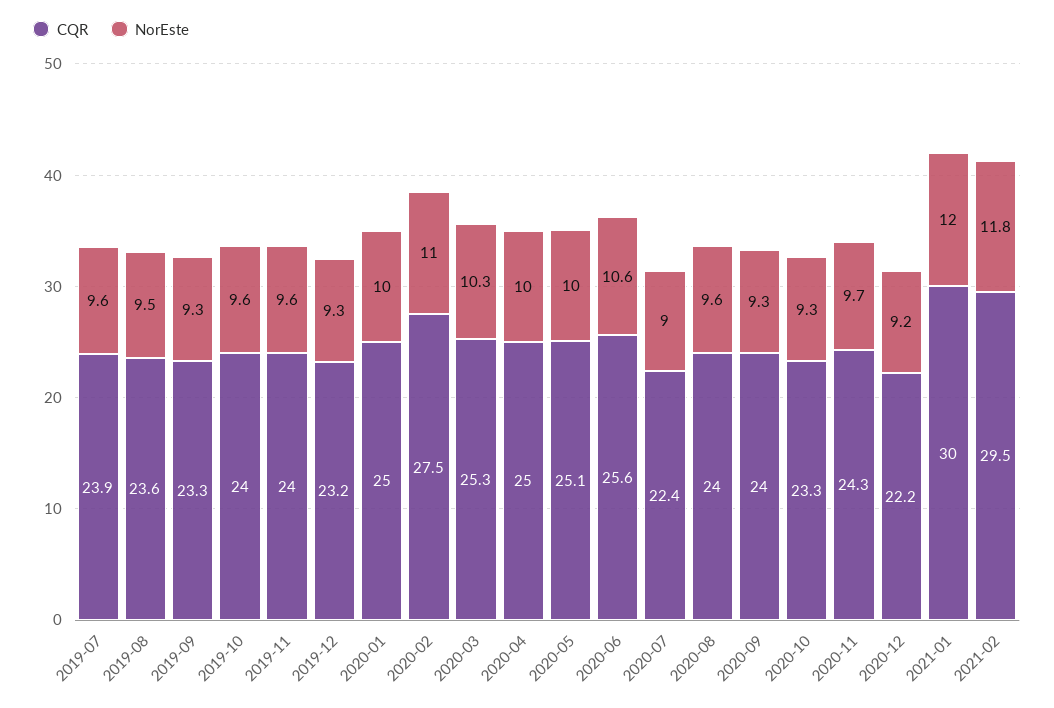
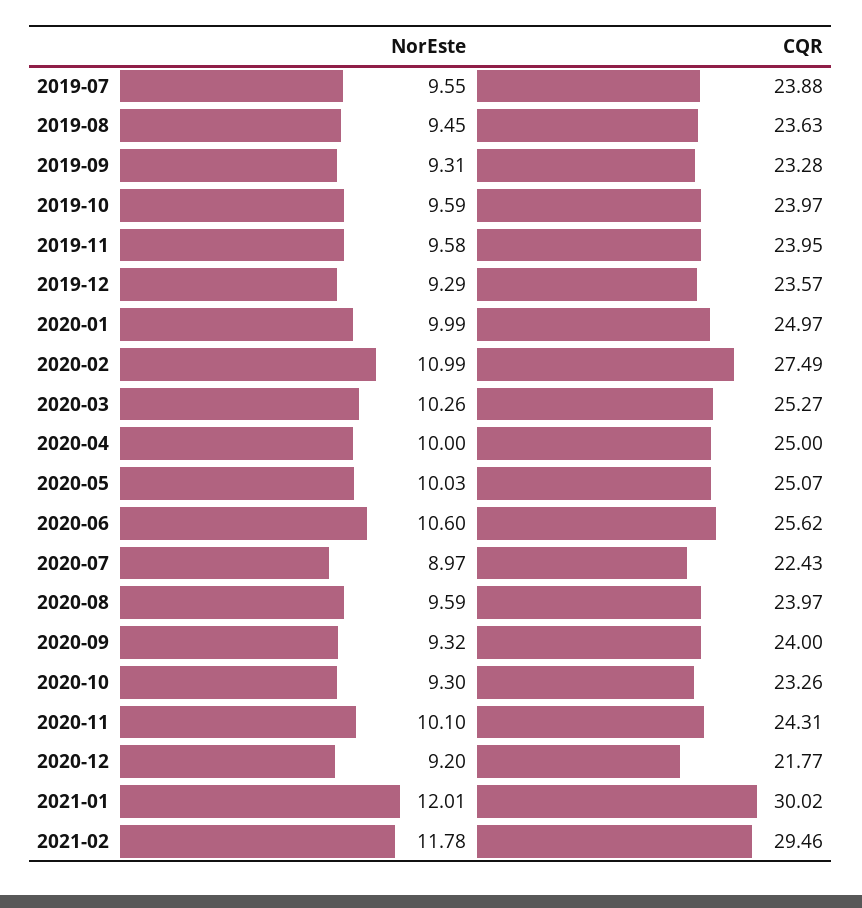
CQR, 2019-12: 23.2 -> 23.57
NorEste, 2020-11: 9.7 -> 10.1
CQR, 2020-12: 22.2 -> 21.77

